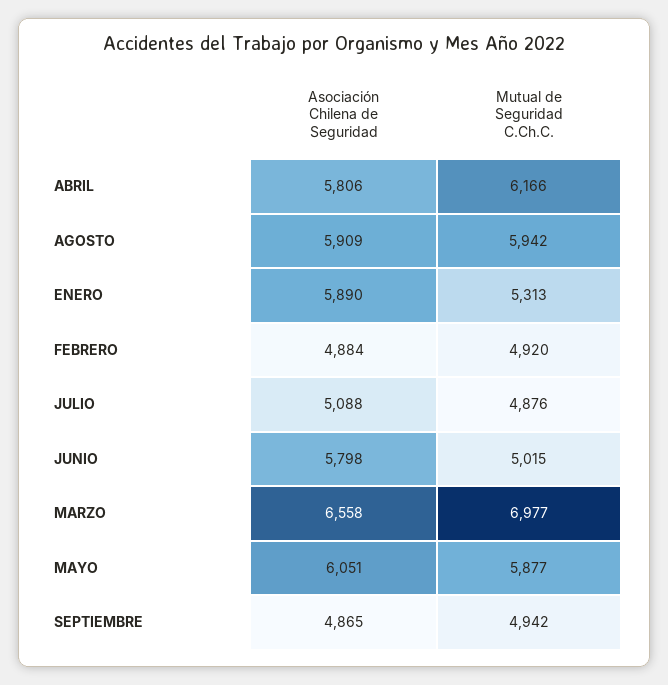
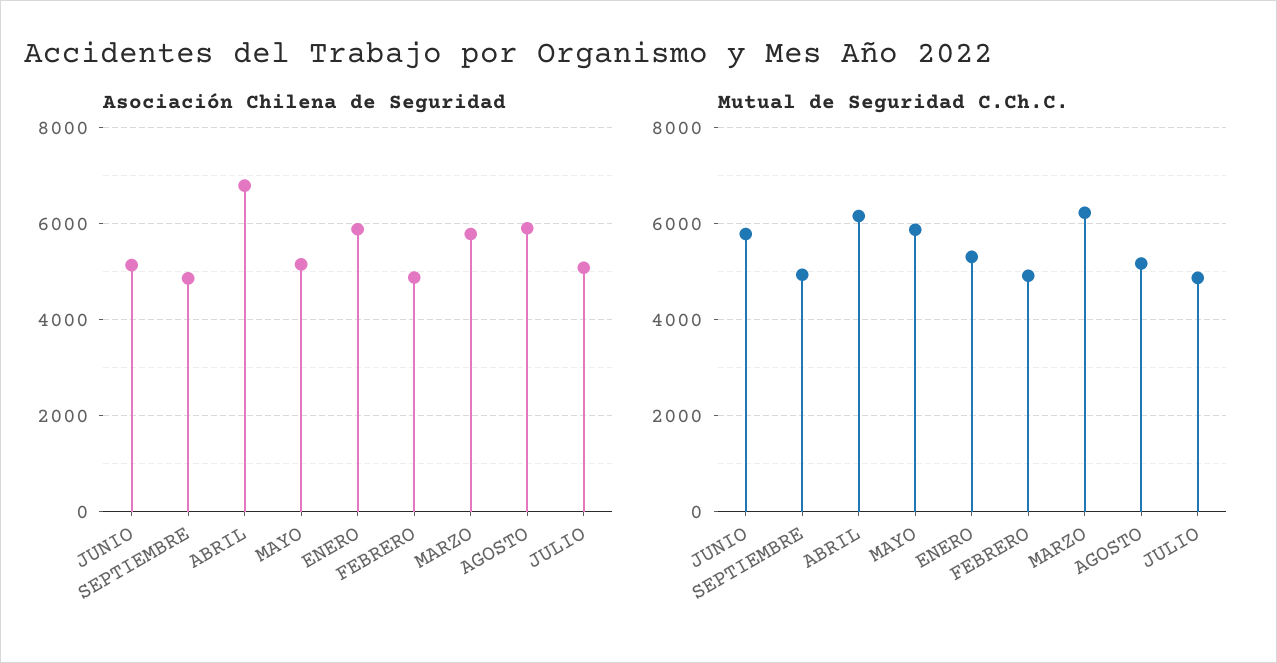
Asociación Chilena de Seguridad, ABRIL: 5806 -> 6800
Mutual de Seguridad C.Ch.C., AGOSTO: 5942 -> 5200
Asociación Chilena de Seguridad, JUNIO: 5798 -> 5200
Mutual de Seguridad C.Ch.C., JUNIO: 5015 -> 5800
Asociación Chilena de Seguridad, MARZO: 6558 -> 5800
Mutual de Seguridad C.Ch.C., MARZO: 6977 -> 6200
Asociación Chilena de Seguridad, MAYO: 6051 -> 5200

